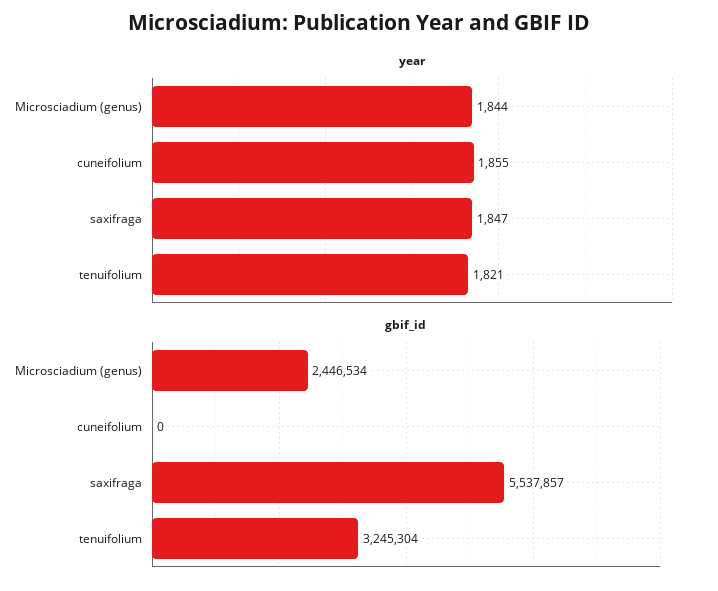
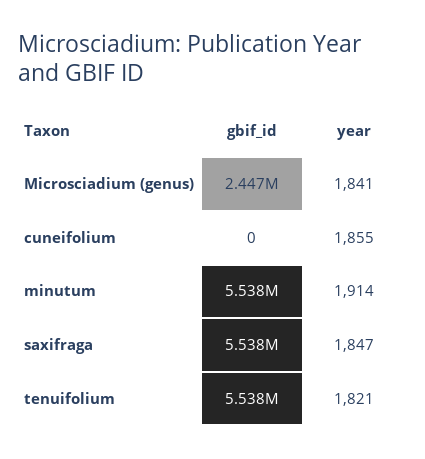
year, Microsciadium (genus): 1844 -> 1841
gbif_id, tenuifolium: 3245304 -> 5538000
gbif_id, minutum: none -> 5538000
year, minutum: none -> 1914

